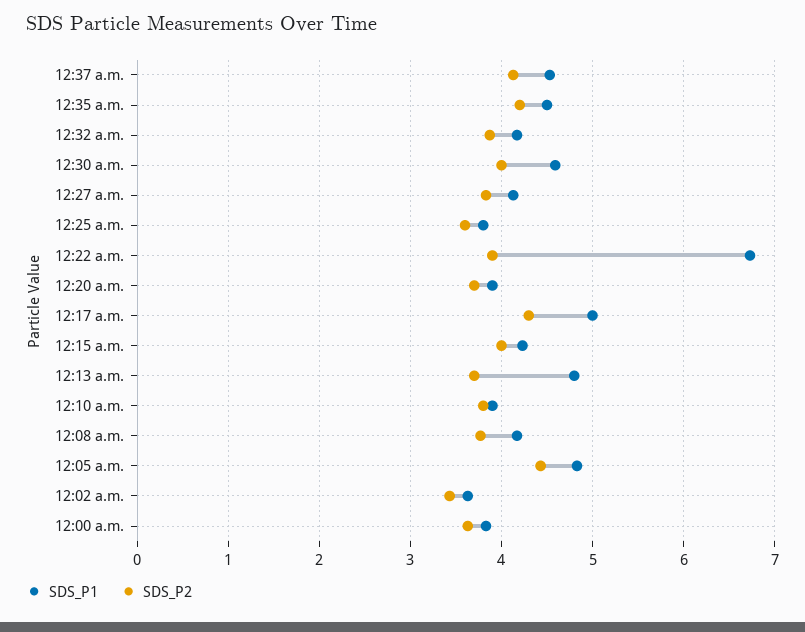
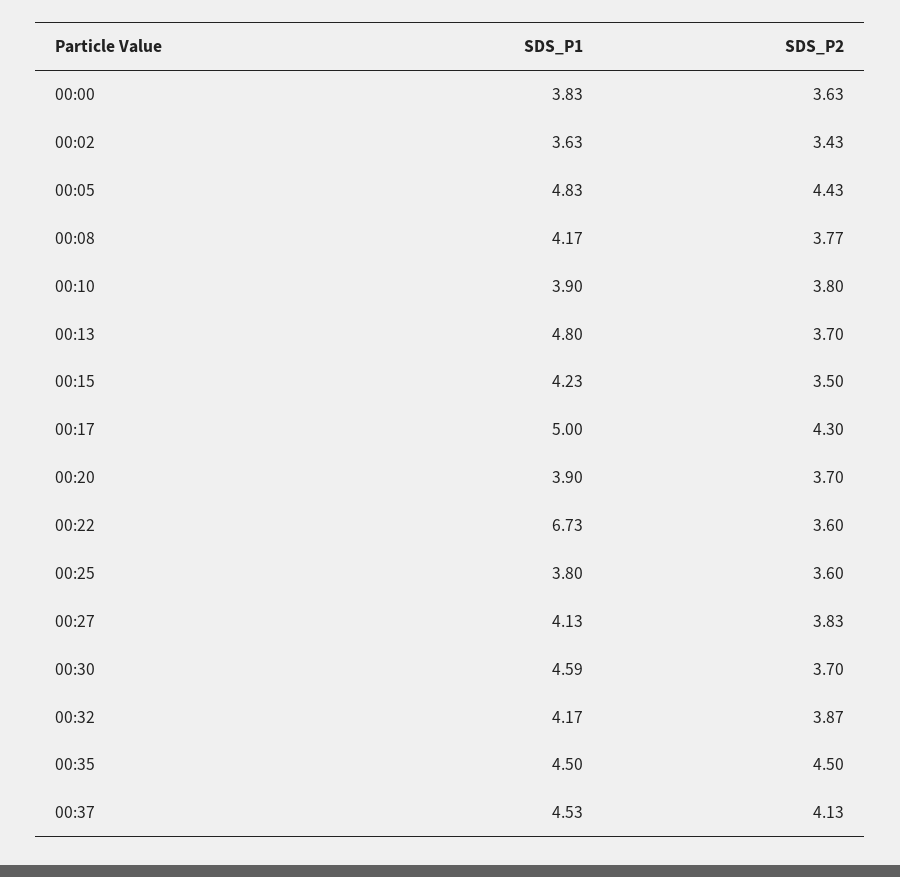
SDS_P2, 12:35 a.m.: 4.2 -> 4.5
SDS_P2, 12:30 a.m.: 4 -> 3.7
SDS_P2, 12:22 a.m.: 3.9 -> 3.6
SDS_P2, 12:15 a.m.: 4 -> 3.5

